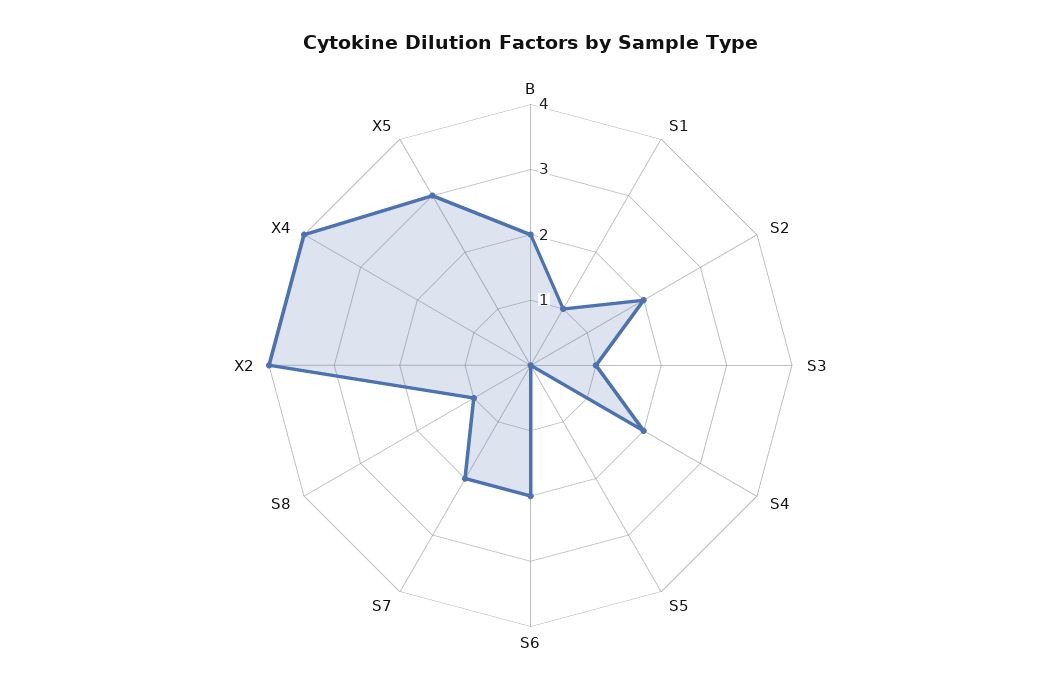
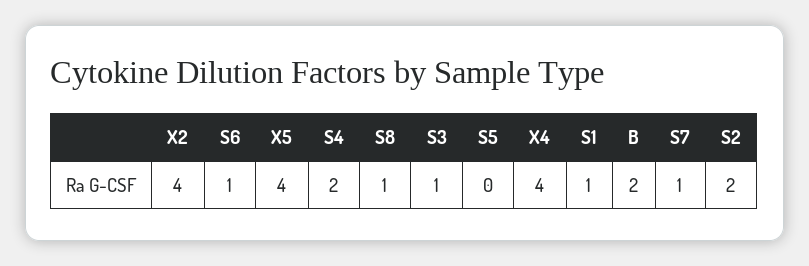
S6: 2 -> 1
S7: 2 -> 1
X5: 3 -> 4

